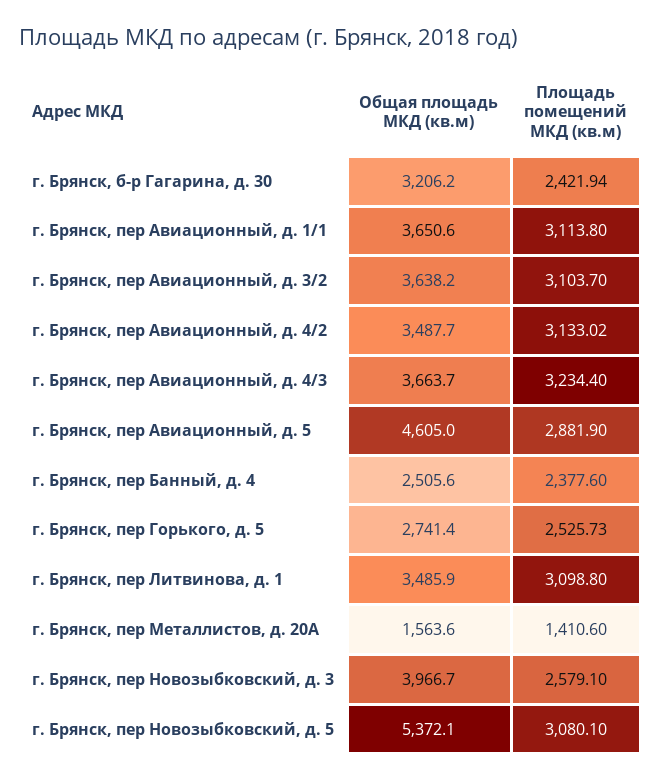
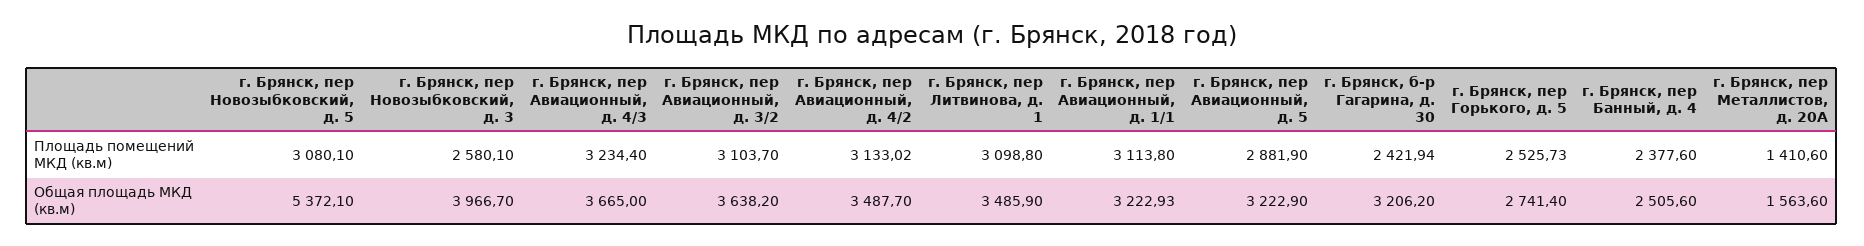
Общая площадь МКД (кв.м), г. Брянск, пер Авиационный, д. 1/1: 3650.6 -> 3222.93
Общая площадь МКД (кв.м), г. Брянск, пер Авиационный, д. 4/3: 3663.7 -> 3665
Общая площадь МКД (кв.м), г. Брянск, пер Авиационный, д. 5: 4605 -> 3222.9
Площадь помещений МКД (кв.м), г. Брянск, пер Новозыбковский, д. 3: 2579.1 -> 2580.1

